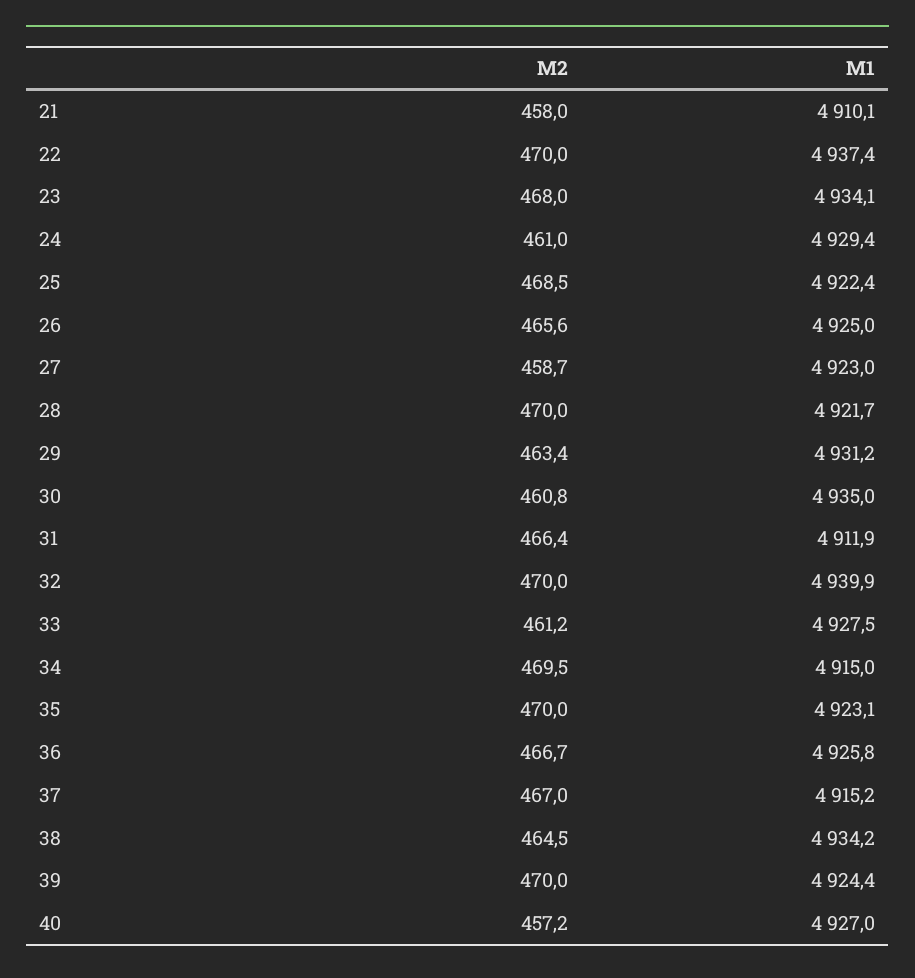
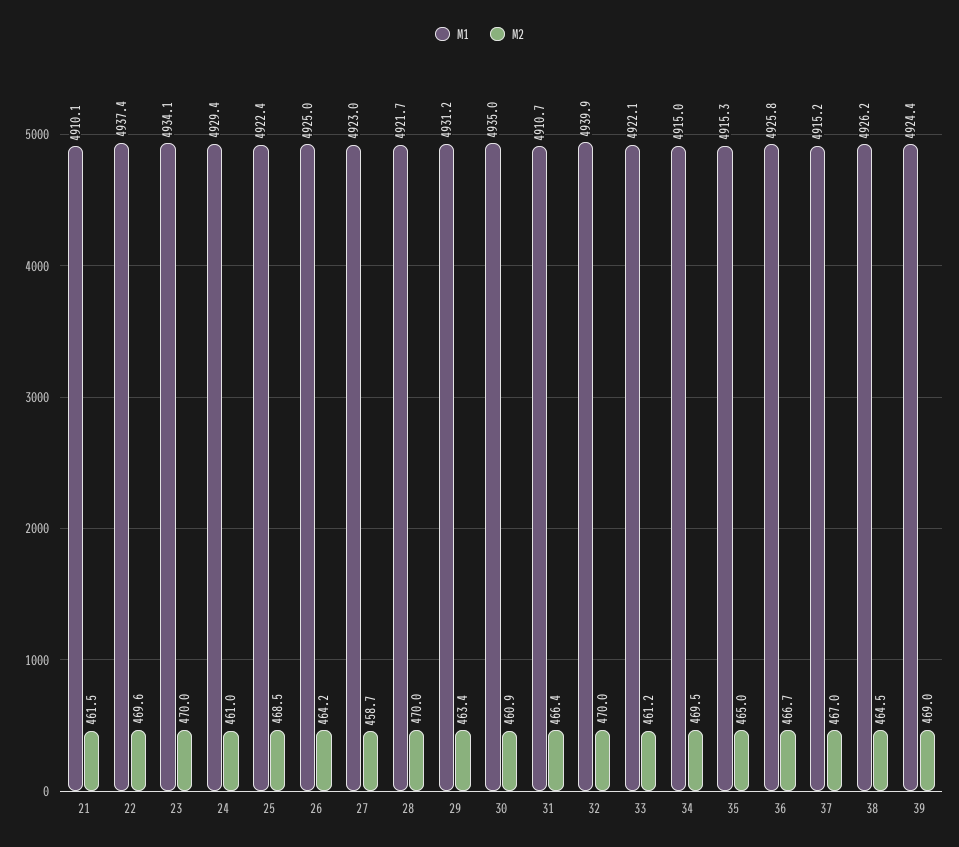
M2, 21: 458 -> 461.5
M2, 22: 470 -> 469.6
M2, 23: 468 -> 470
M2, 26: 465.6 -> 464.2
M2, 30: 460.8 -> 460.9
M1, 31: 4911.9 -> 4910.7
M1, 33: 4927.5 -> 4922.1
M2, 35: 470 -> 465
M1, 35: 4923.1 -> 4915.3
M1, 38: 4934.2 -> 4926.2
M2, 39: 470 -> 469
M2, 40: 457.2 -> none
M1, 40: 4927 -> none

